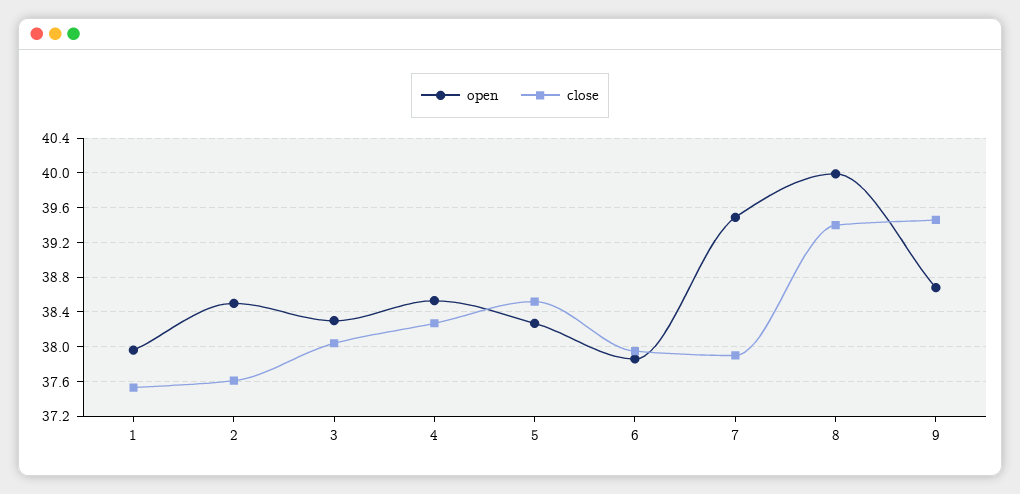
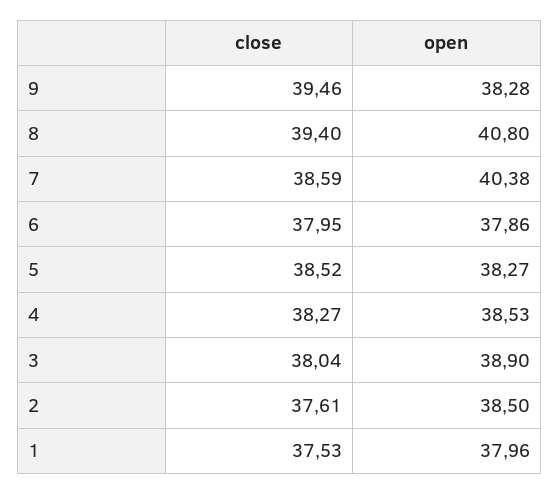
open, 3: 38.3 -> 38.9
open, 7: 39.5 -> 40.38
close, 7: 37.9 -> 38.59
open, 8: 40 -> 40.8
open, 9: 38.7 -> 38.28

